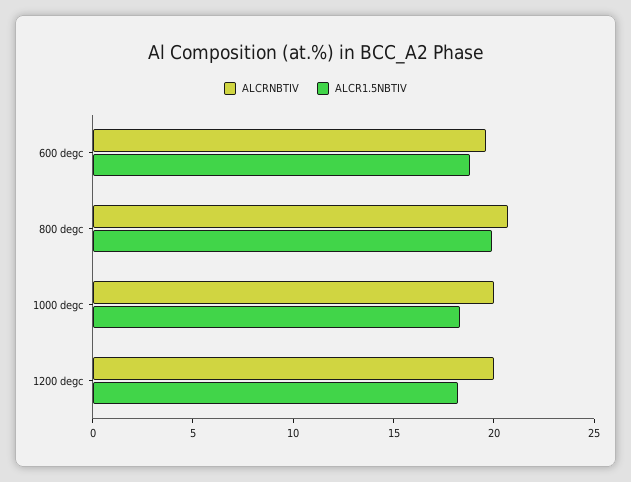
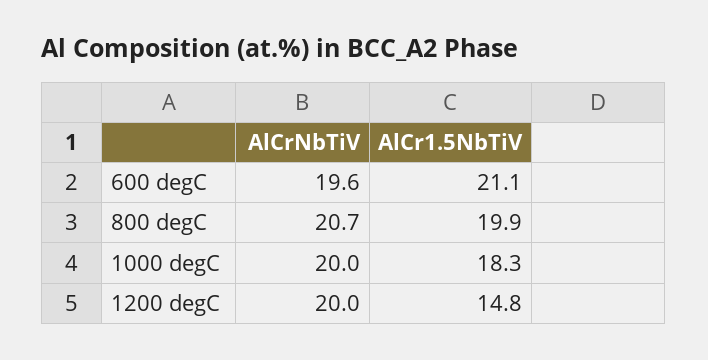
ALCR1.5NBTIV, 600 degc: 19 -> 21.1
ALCR1.5NBTIV, 1200 degc: 18 -> 14.8

